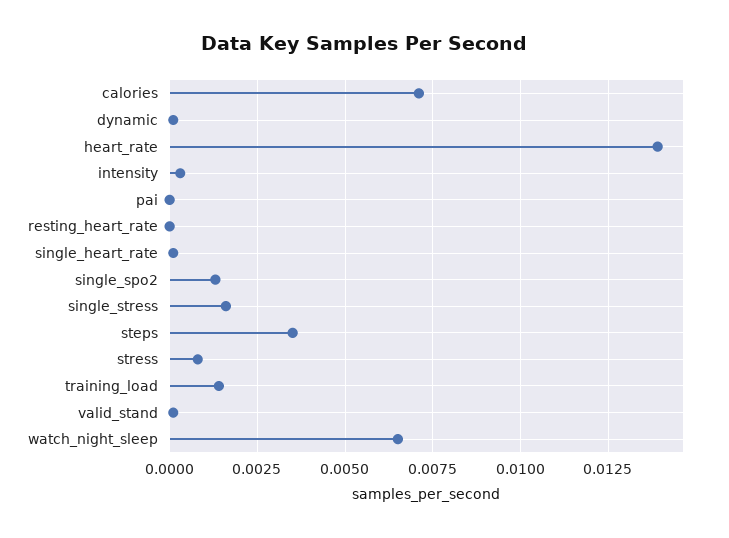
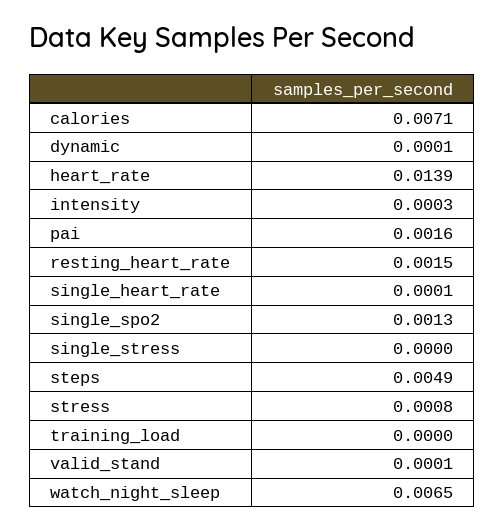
pai: 0 -> 0.0016
resting_heart_rate: 0 -> 0.0015
single_stress: 0.0015 -> 0
steps: 0.0035 -> 0.0049
training_load: 0.0015 -> 0

